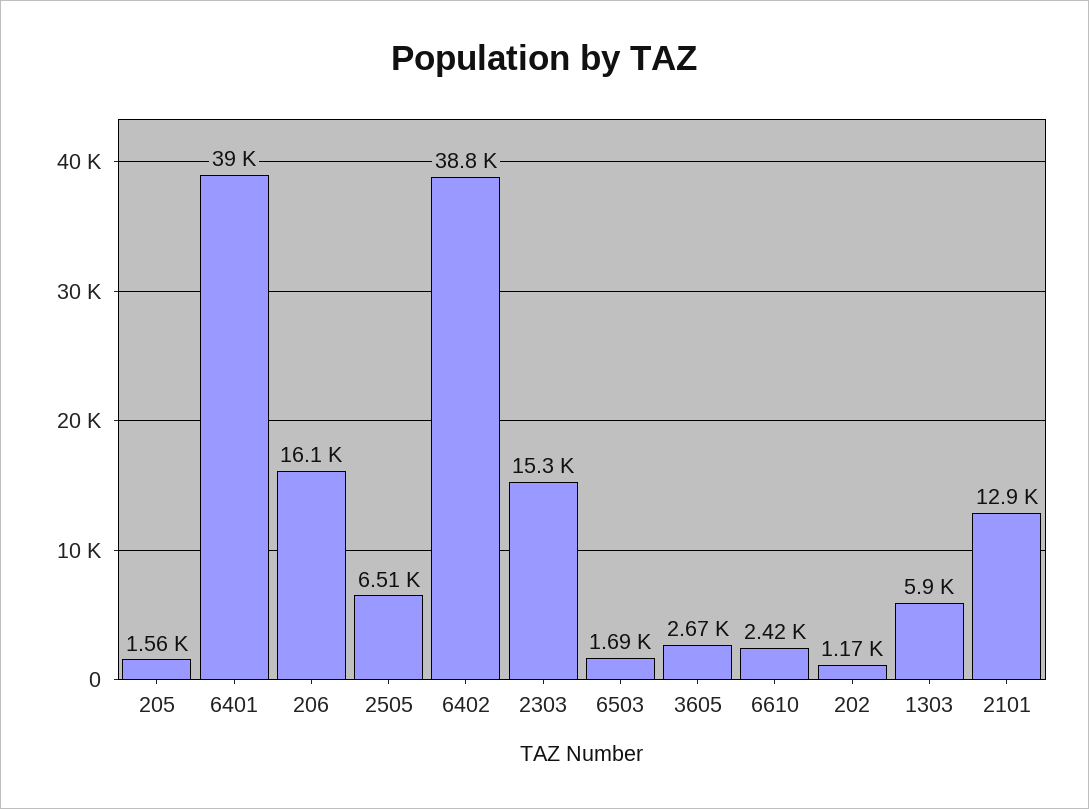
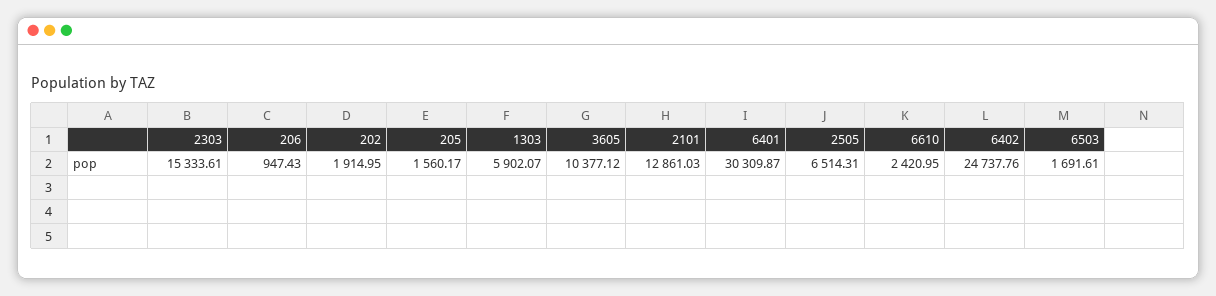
6401: 39000 -> 30309.87
206: 16100 -> 947.43
6402: 38800 -> 24737.76
3605: 2670 -> 10377.12
202: 1170 -> 1914.95

